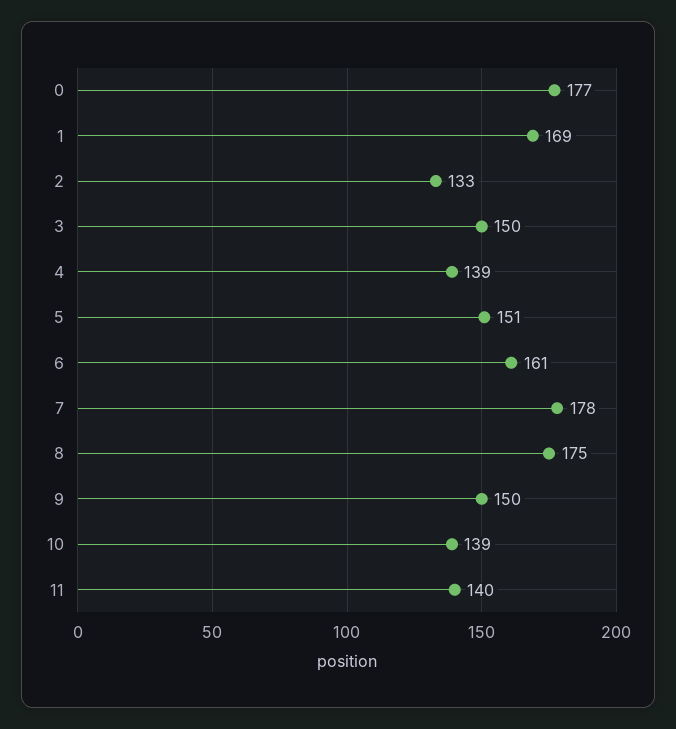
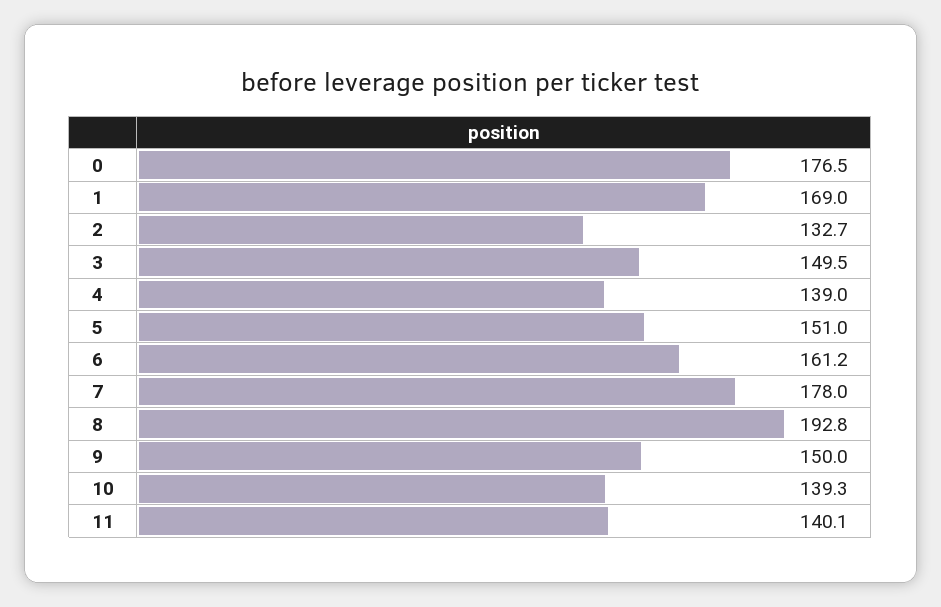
8: 175 -> 192.8

